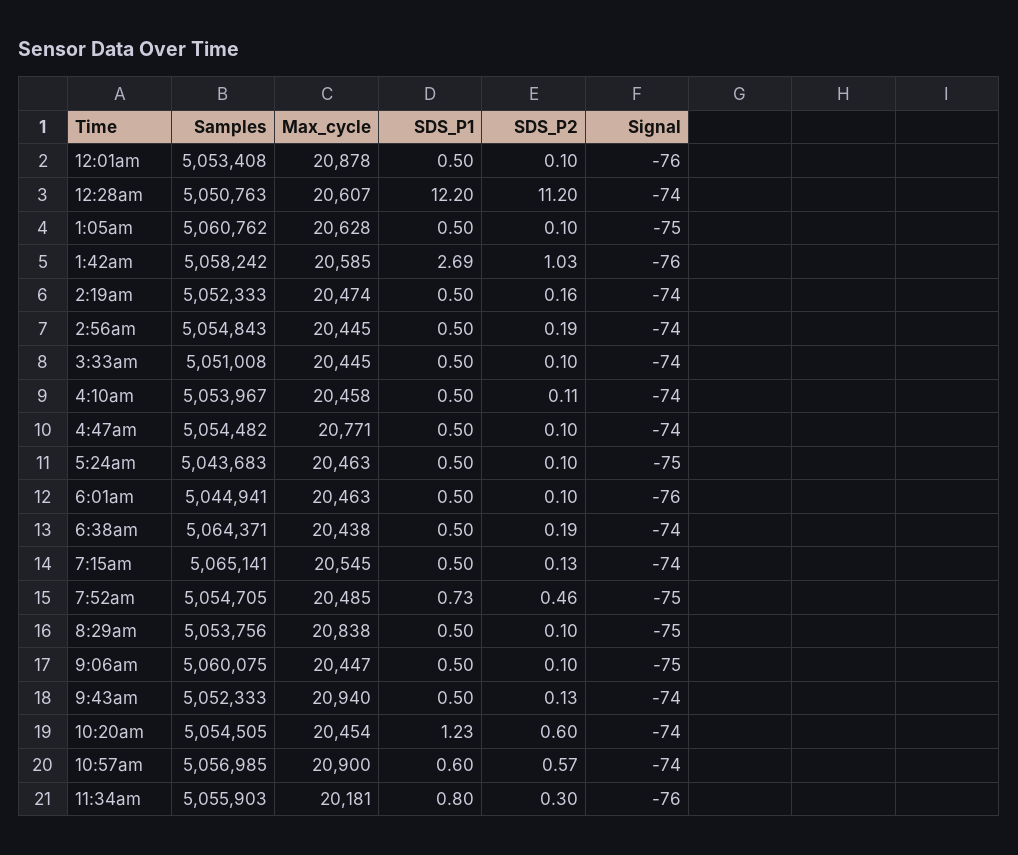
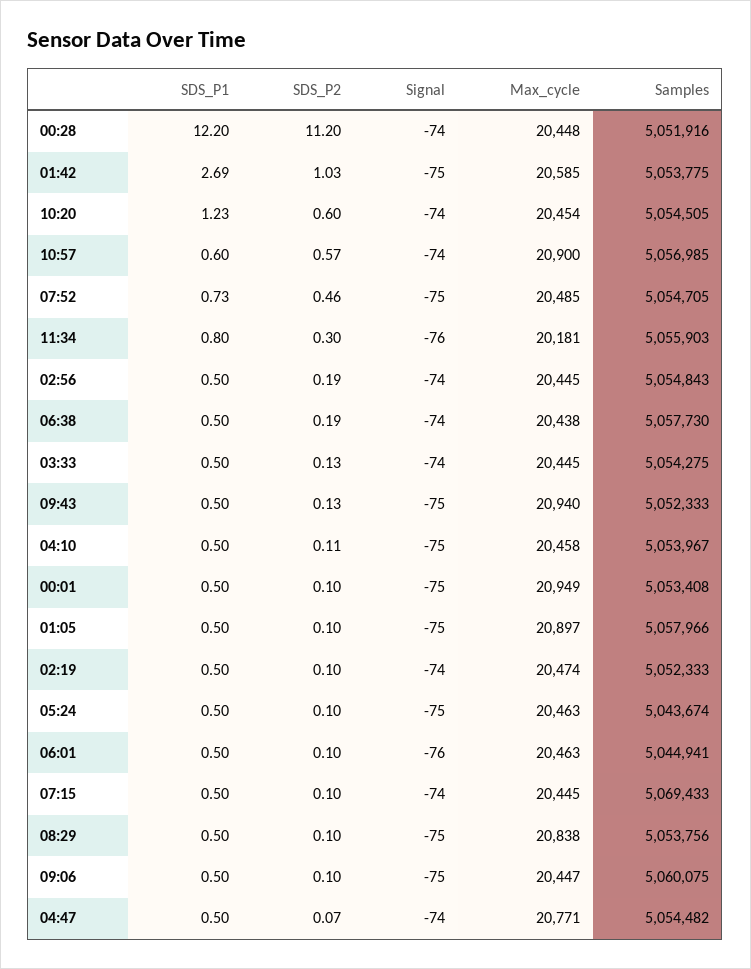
Max_cycle, 12:01am: 20878 -> 20949
Signal, 12:01am: -76 -> -75
Samples, 12:28am: 5050763 -> 5051916
Max_cycle, 12:28am: 20607 -> 20448
Samples, 1:05am: 5060762 -> 5057966
Max_cycle, 1:05am: 20628 -> 20897
Samples, 1:42am: 5058242 -> 5053775
Signal, 1:42am: -76 -> -75
SDS_P2, 2:19am: 0.16 -> 0.1
Samples, 3:33am: 5051008 -> 5054275
SDS_P2, 3:33am: 0.1 -> 0.13
Signal, 4:10am: -74 -> -75
SDS_P2, 4:47am: 0.1 -> 0.07
Samples, 5:24am: 5043683 -> 5043674
Samples, 6:38am: 5064371 -> 5057730
Samples, 7:15am: 5065141 -> 5069433
Max_cycle, 7:15am: 20545 -> 20445
SDS_P2, 7:15am: 0.13 -> 0.1
Signal, 9:43am: -74 -> -75

